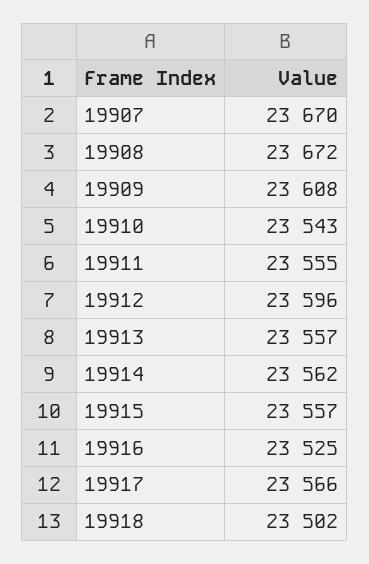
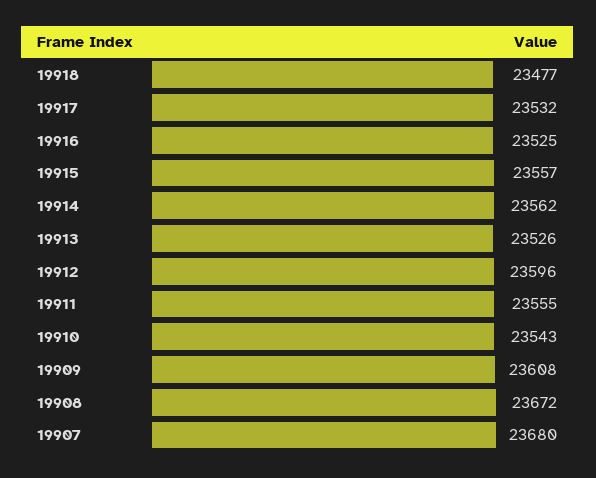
19907: 23670 -> 23680
19913: 23557 -> 23526
19917: 23566 -> 23532
19918: 23502 -> 23477

